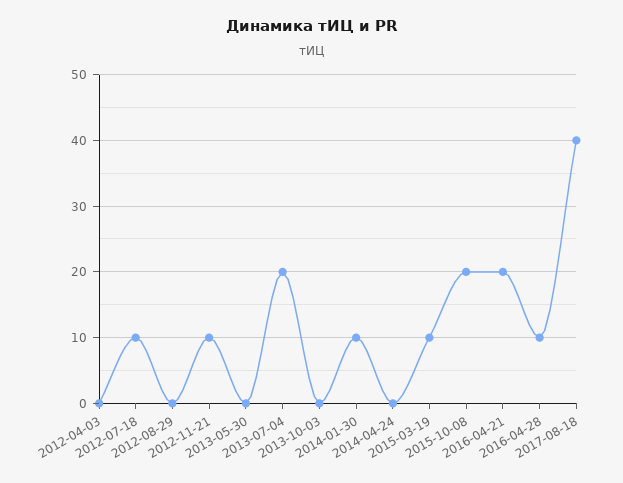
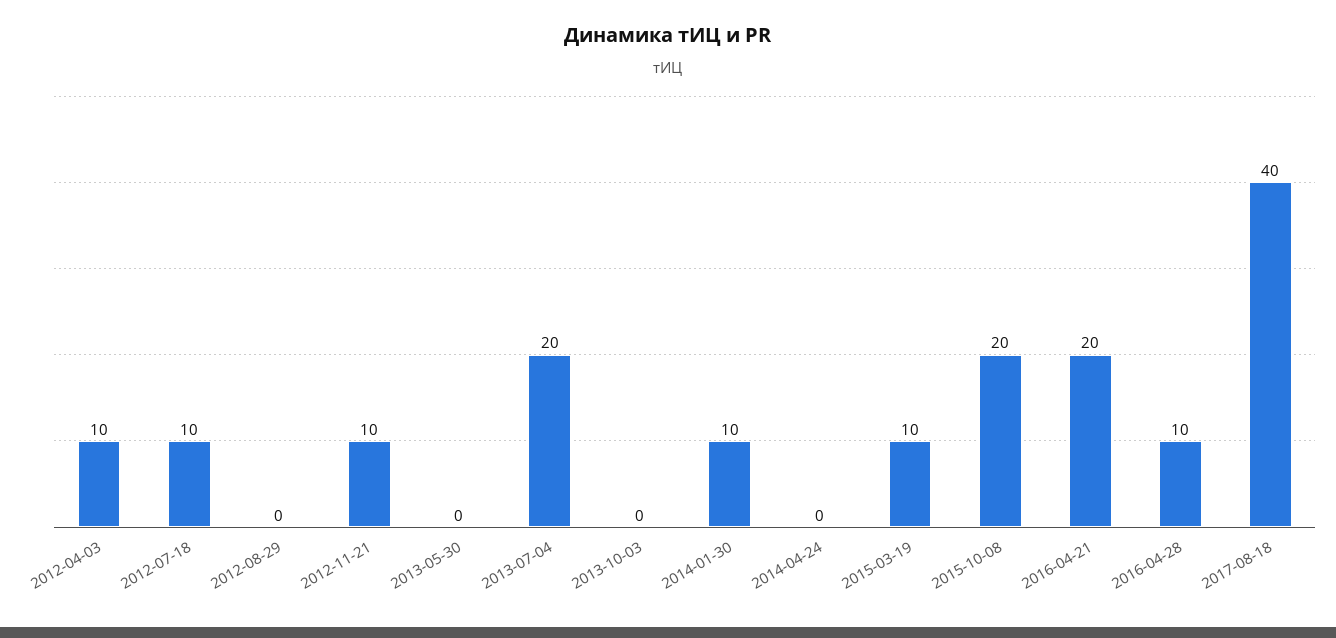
2012-04-03: 0 -> 10

